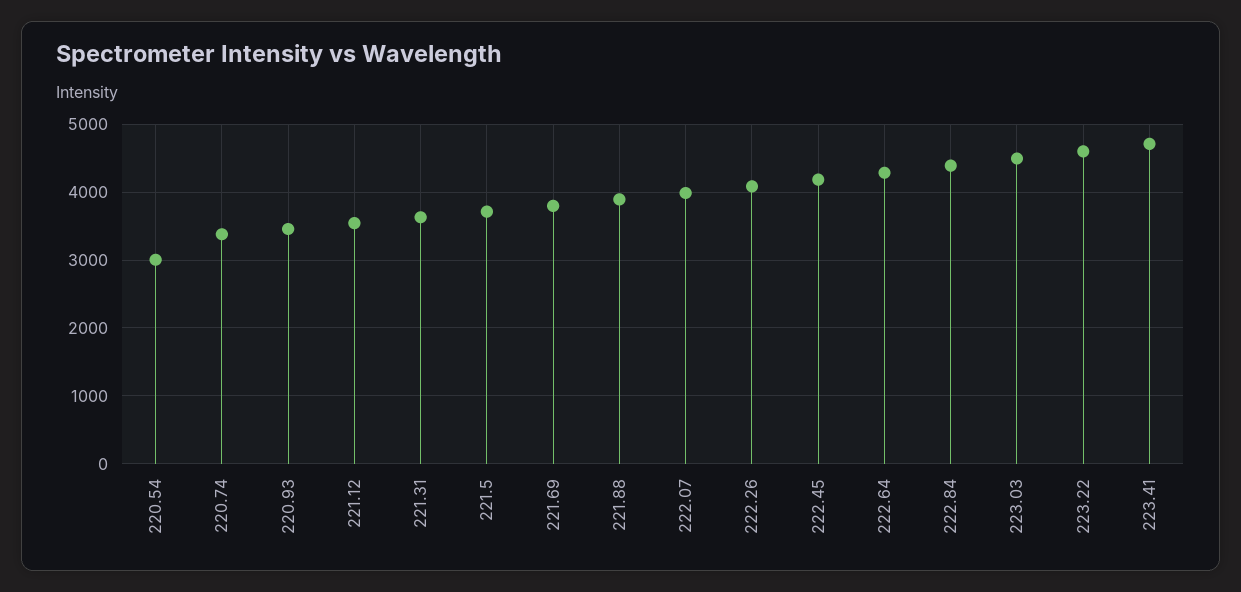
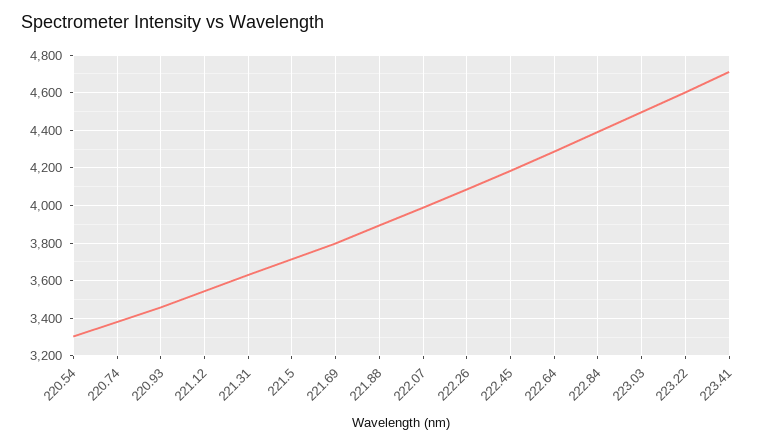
220.54: 3000 -> 3300

